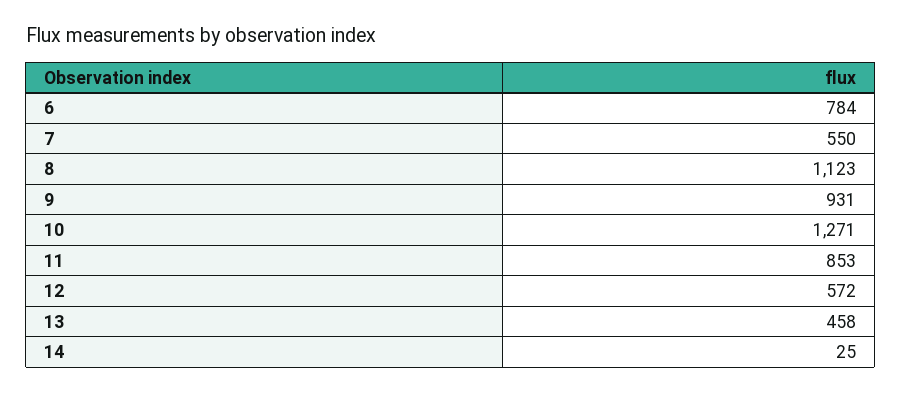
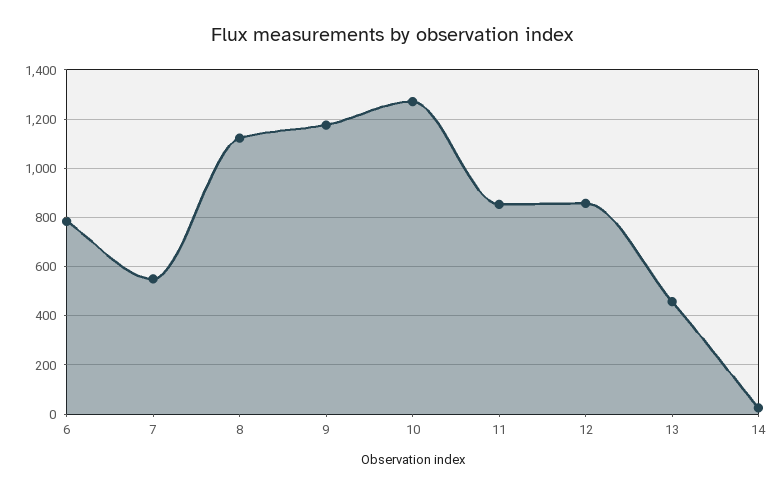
9: 931 -> 1175
12: 572 -> 850

